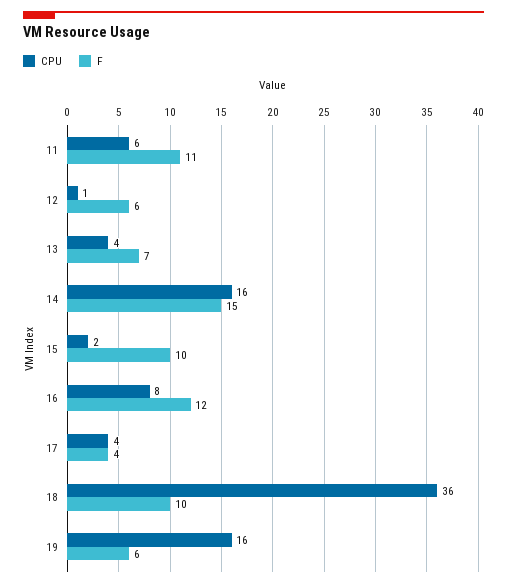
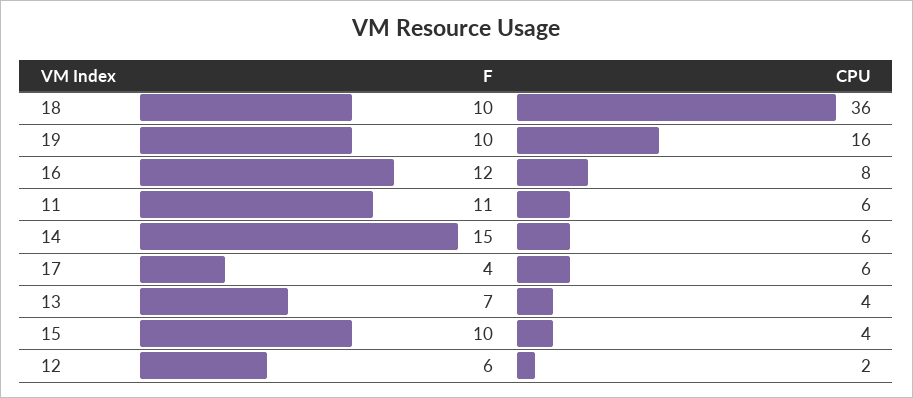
CPU, 12: 1 -> 2
CPU, 14: 16 -> 6
CPU, 15: 2 -> 4
CPU, 17: 4 -> 6
F, 19: 6 -> 10

